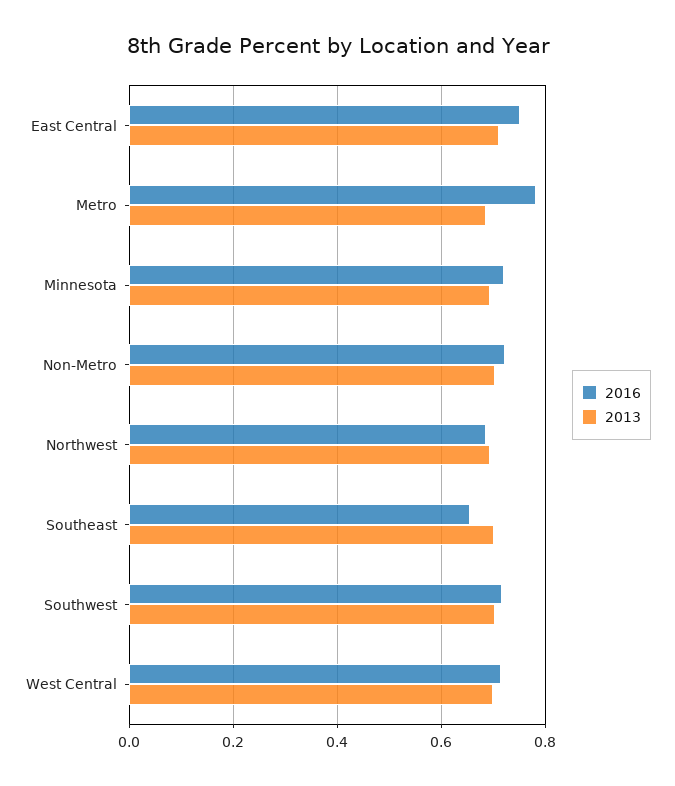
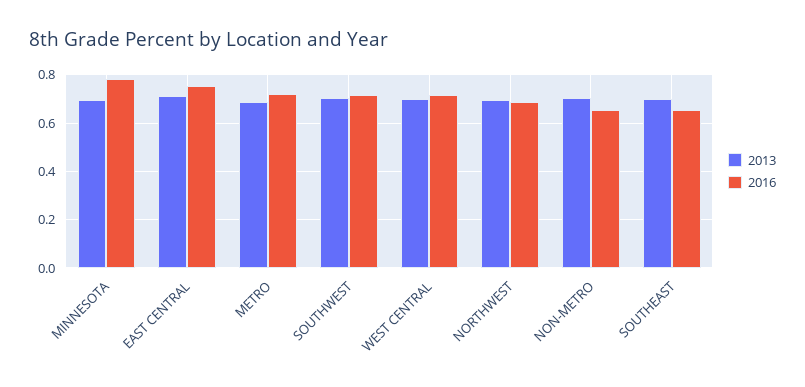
2016, Metro: 0.78 -> 0.725
2016, Minnesota: 0.72 -> 0.775
2016, Non-Metro: 0.72 -> 0.65

